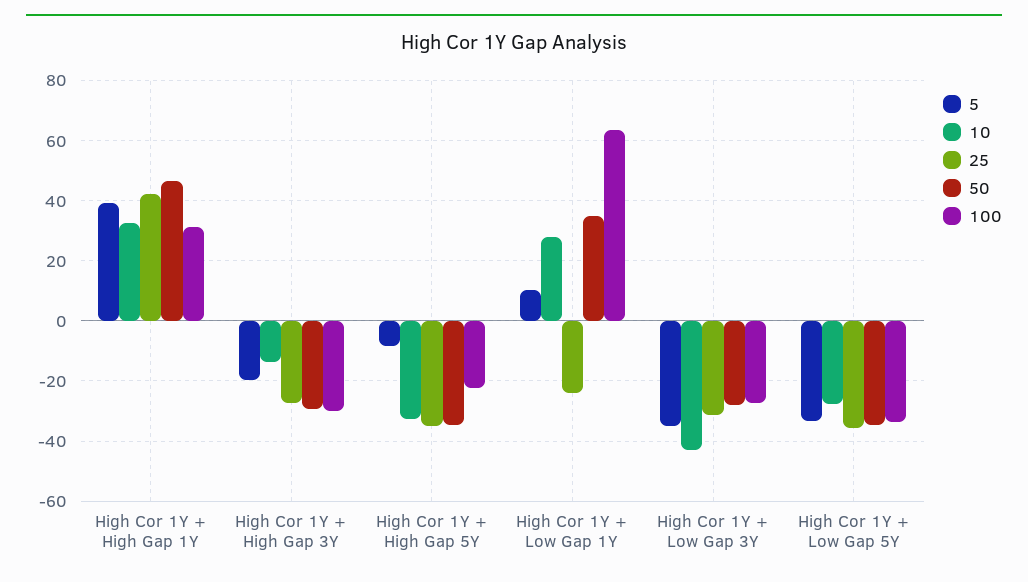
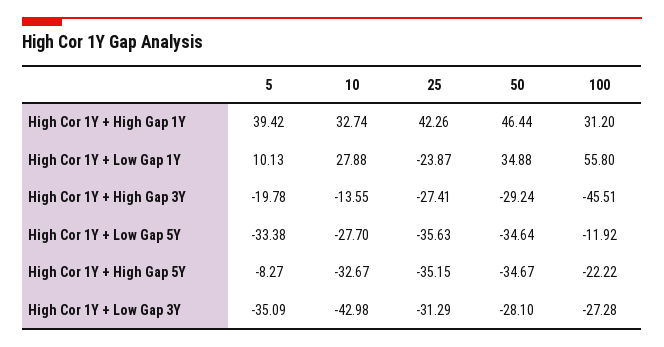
100, High Cor 1Y + High Gap 3Y: -30 -> -45.51
100, High Cor 1Y + Low Gap 1Y: 64 -> 55.8
100, High Cor 1Y + Low Gap 5Y: -34 -> -11.92

